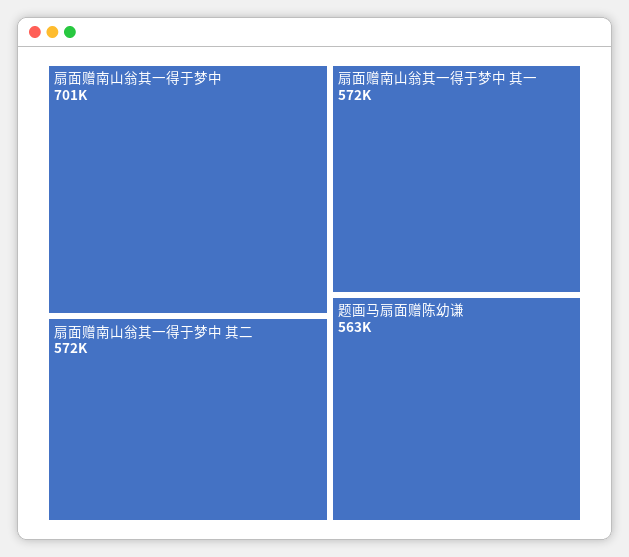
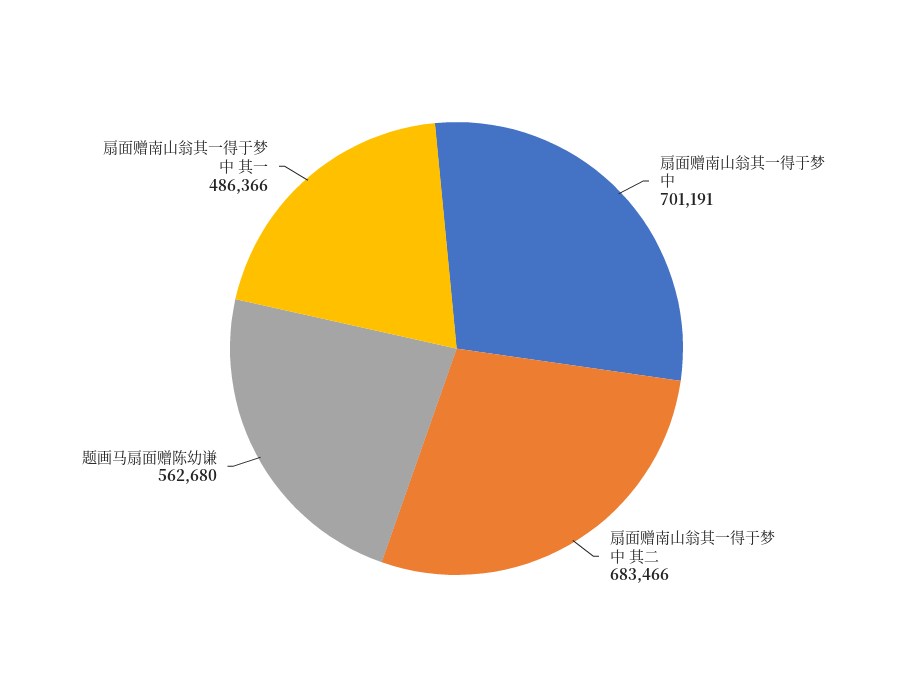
扇面赠南山翁其一得于梦中 其二: 572000 -> 683466
扇面赠南山翁其一得于梦中 其一: 572000 -> 486366

